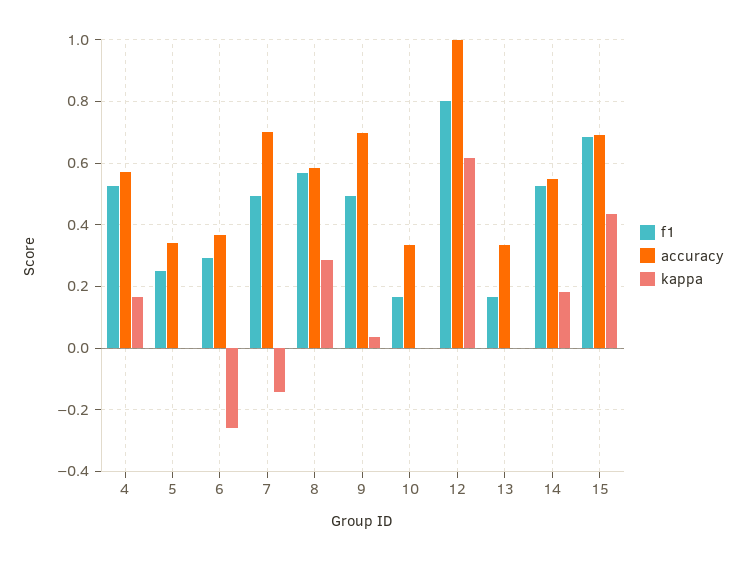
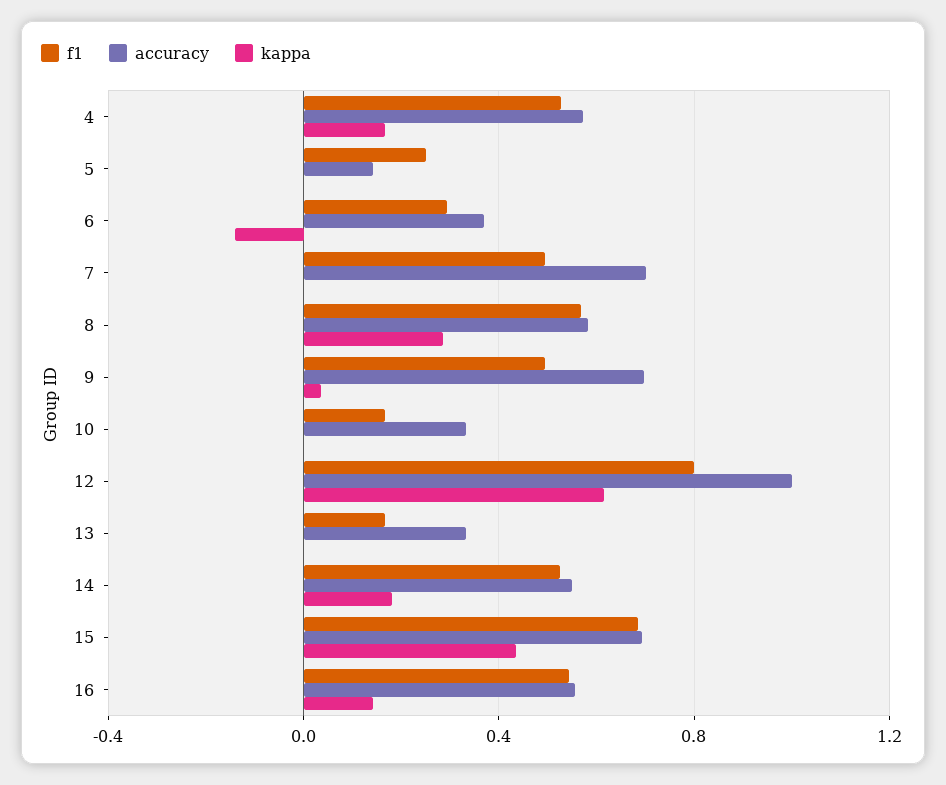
accuracy, 5: 0.34 -> 0.15
kappa, 6: -0.26 -> -0.15
kappa, 7: -0.14 -> 0
f1, 16: none -> 0.55
accuracy, 16: none -> 0.55
kappa, 16: none -> 0.15

